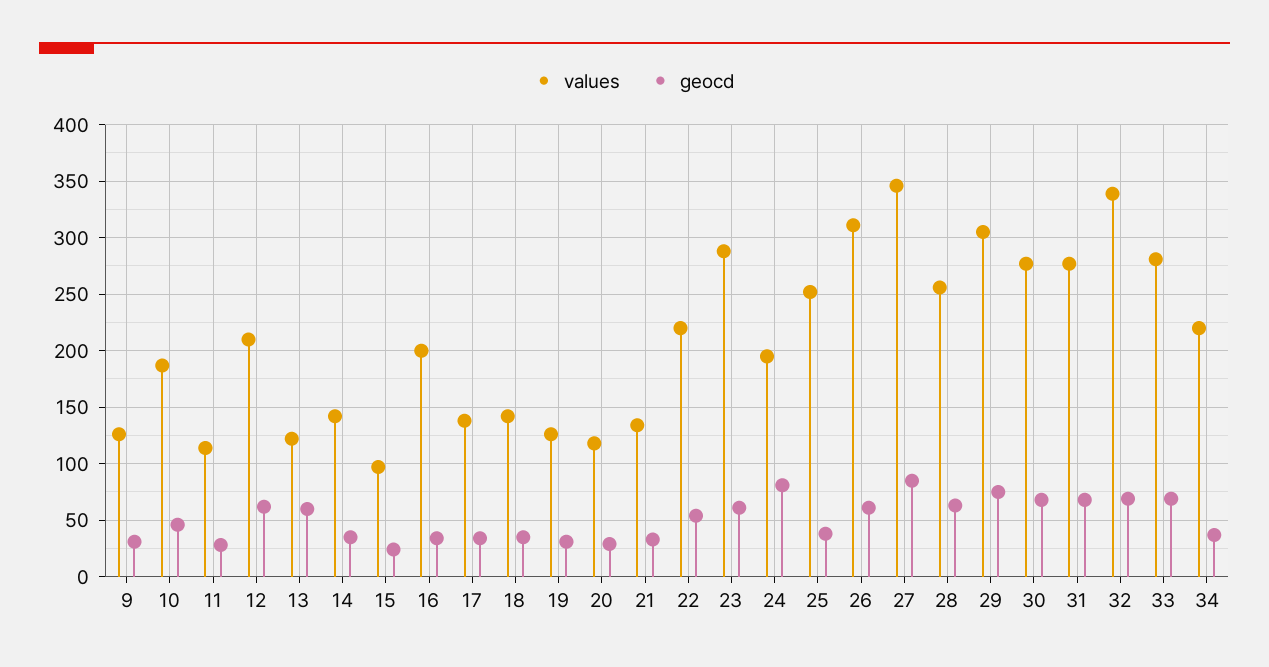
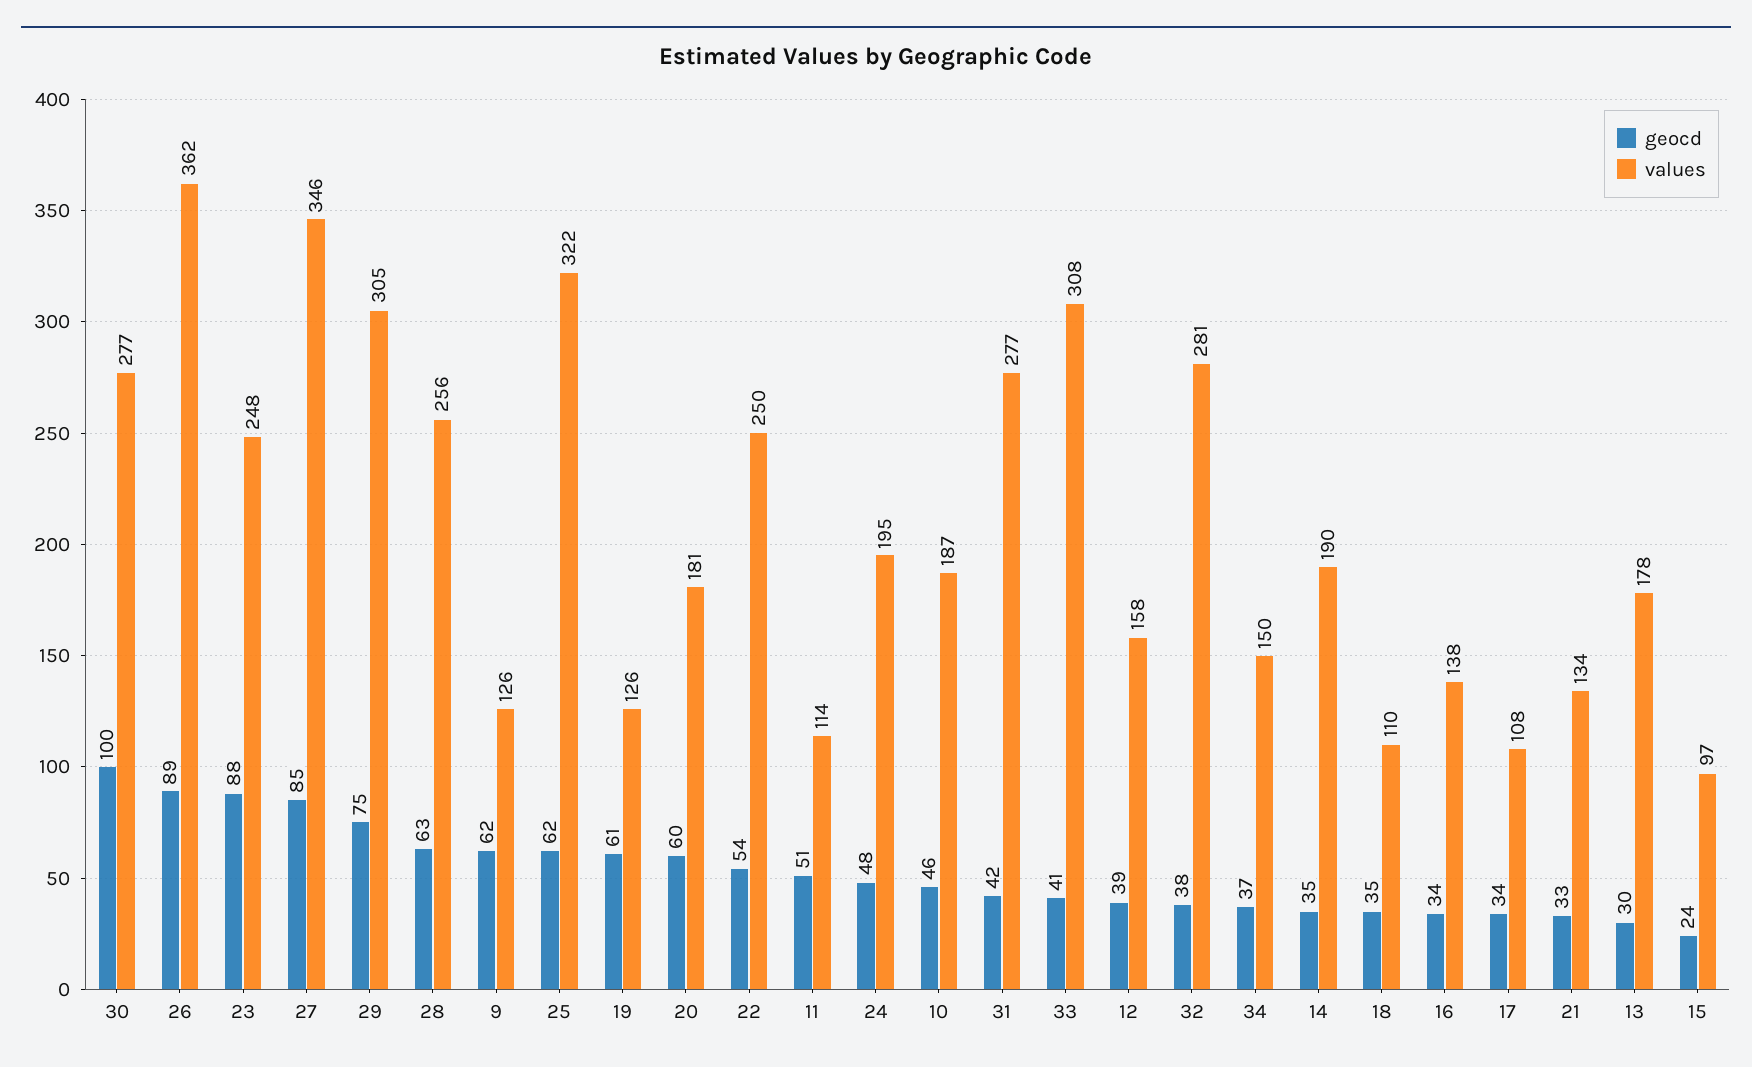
geocd, 9: 30 -> 62
geocd, 11: 30 -> 51
values, 12: 210 -> 158
geocd, 12: 60 -> 39
values, 13: 120 -> 178
geocd, 13: 60 -> 30
values, 14: 140 -> 190
values, 16: 200 -> 138
values, 17: 140 -> 108
values, 18: 140 -> 110
geocd, 19: 30 -> 61
values, 20: 120 -> 181
geocd, 20: 30 -> 60
values, 22: 220 -> 250
values, 23: 290 -> 248
geocd, 23: 60 -> 88
geocd, 24: 80 -> 48
values, 25: 250 -> 322
geocd, 25: 40 -> 62
values, 26: 310 -> 362
geocd, 26: 60 -> 89
geocd, 30: 70 -> 100
geocd, 31: 70 -> 42
values, 32: 340 -> 281
geocd, 32: 70 -> 38
values, 33: 280 -> 308
geocd, 33: 70 -> 41
values, 34: 220 -> 150

